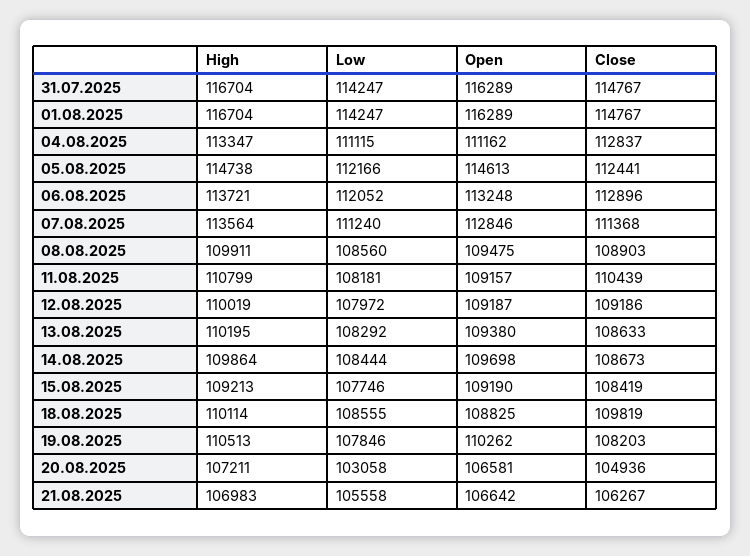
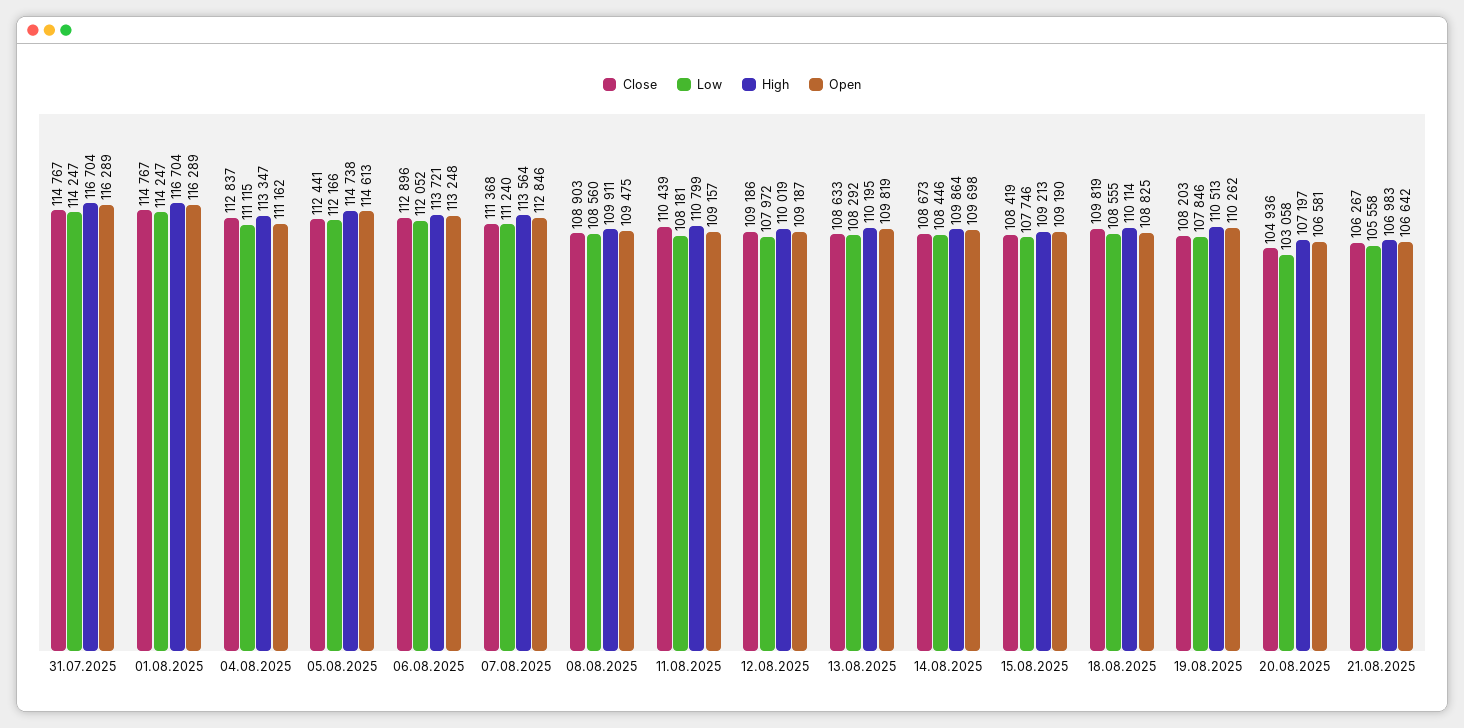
Open, 13.08.2025: 109380 -> 109819
Low, 14.08.2025: 108444 -> 108446
High, 20.08.2025: 107211 -> 107197

